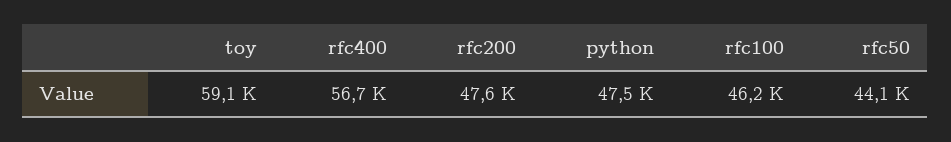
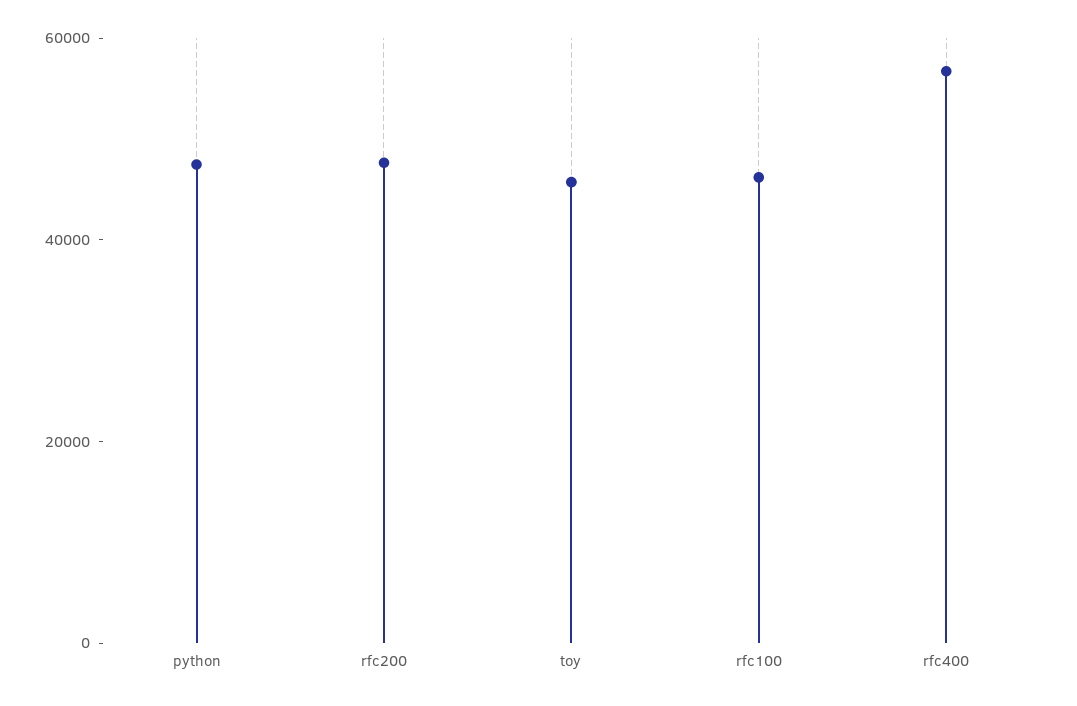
toy: 59100 -> 45000
rfc50: 44100 -> none

